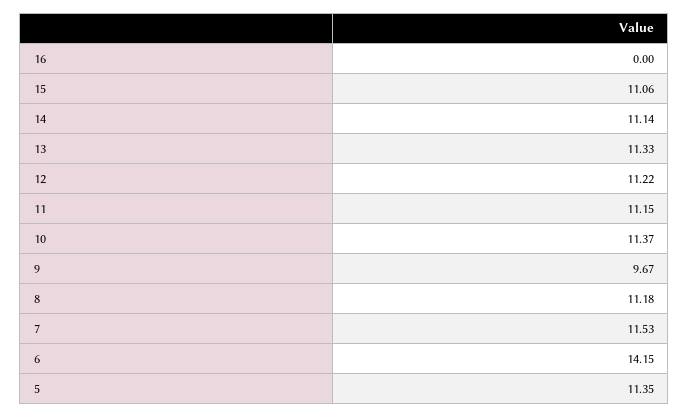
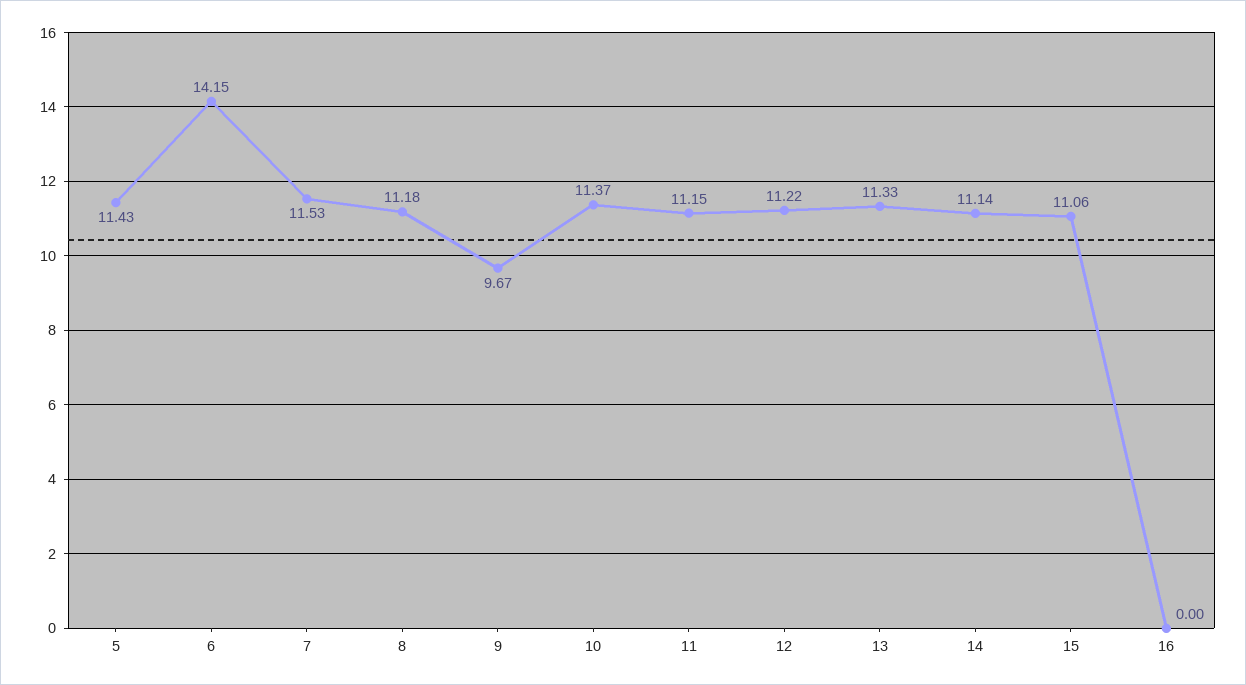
5: 11.35 -> 11.43

